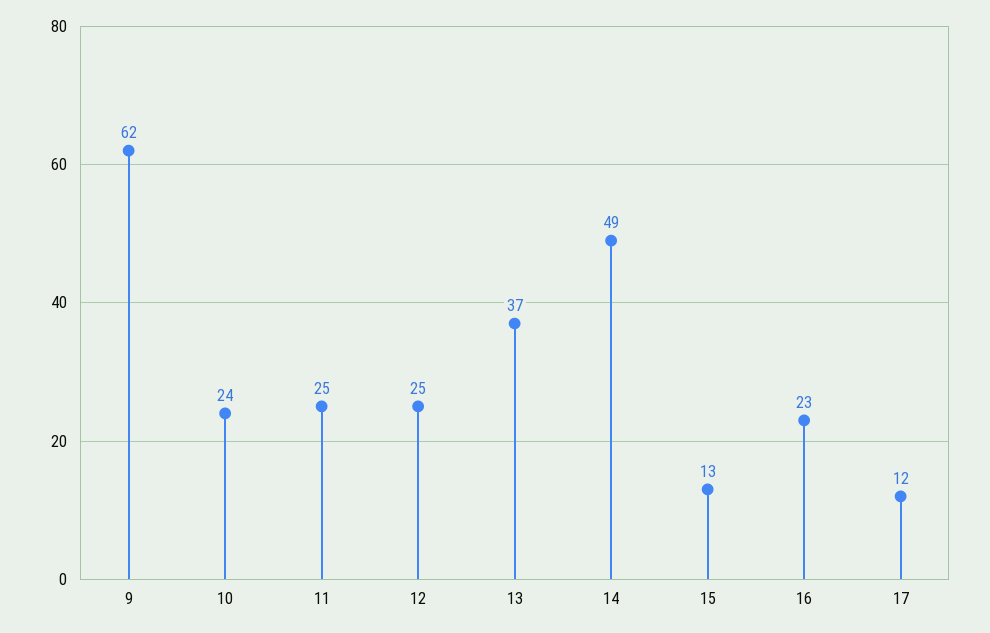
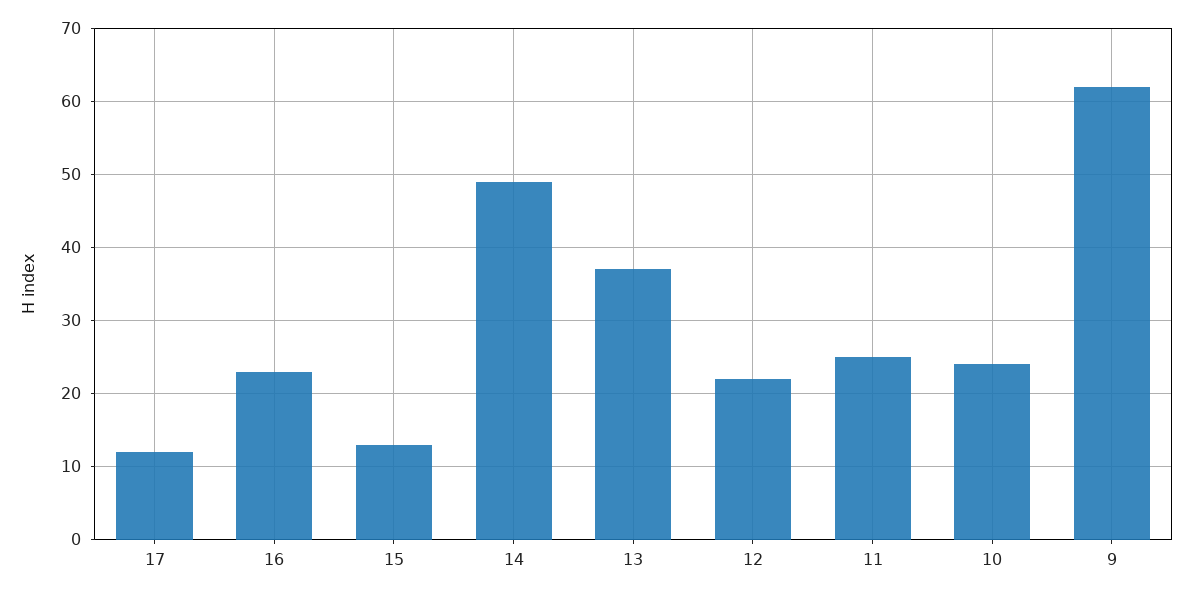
12: 25 -> 22

